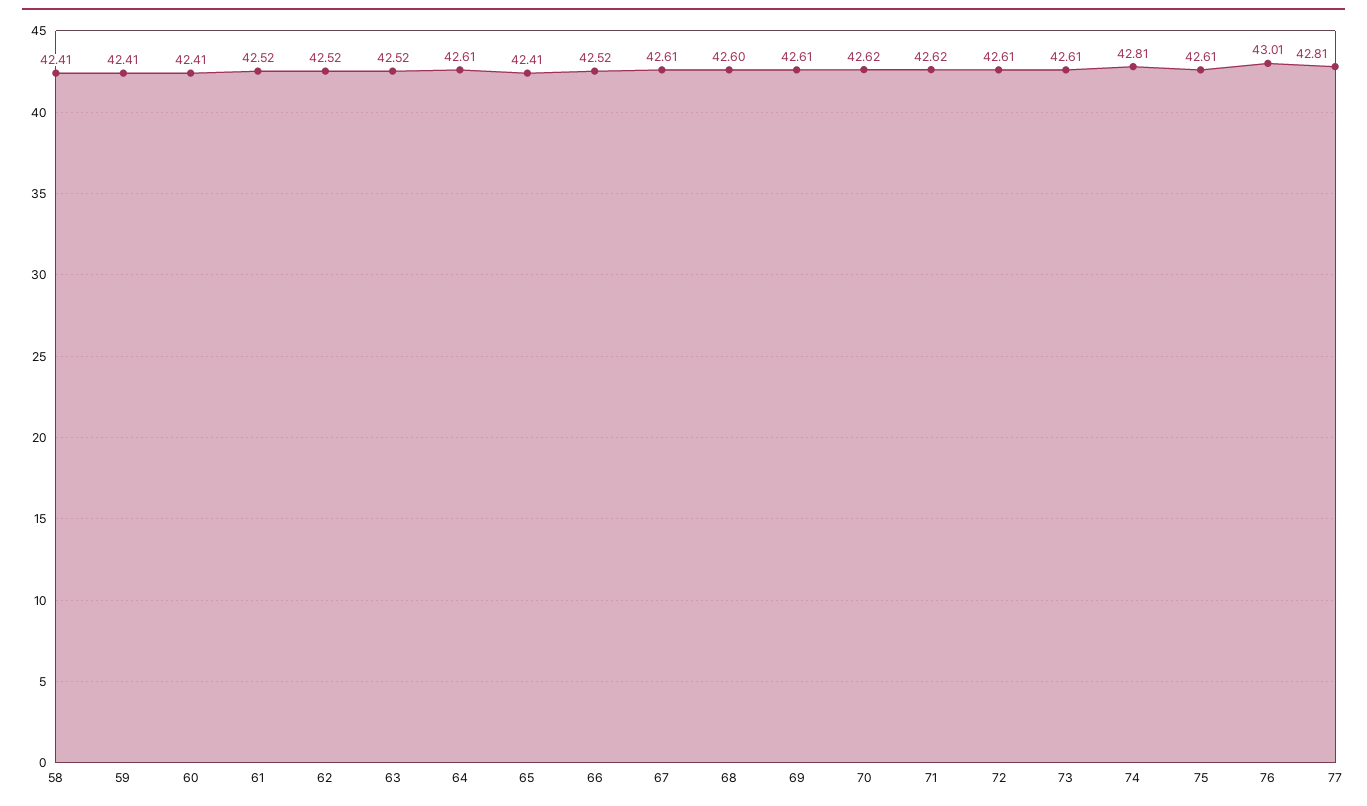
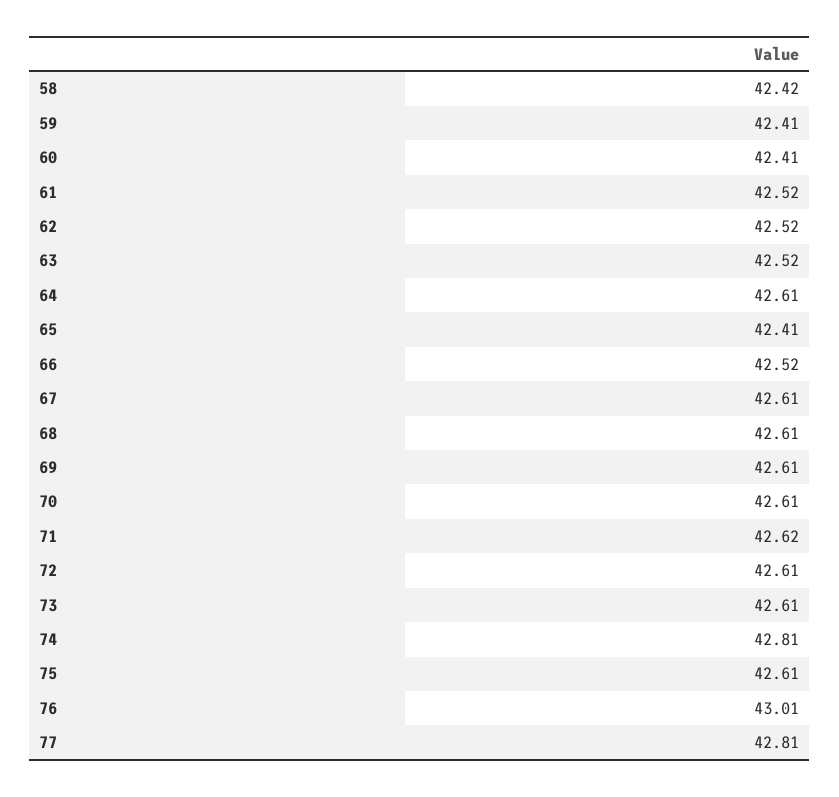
58: 42.41 -> 42.42
68: 42.6 -> 42.61
70: 42.62 -> 42.61

